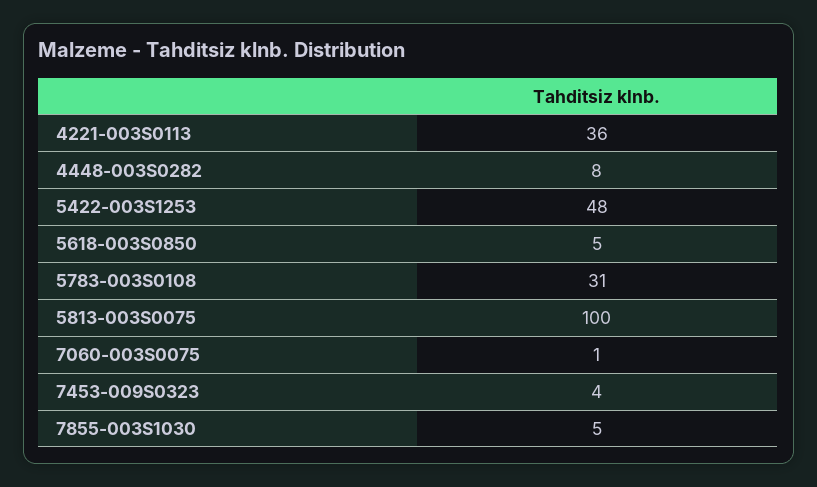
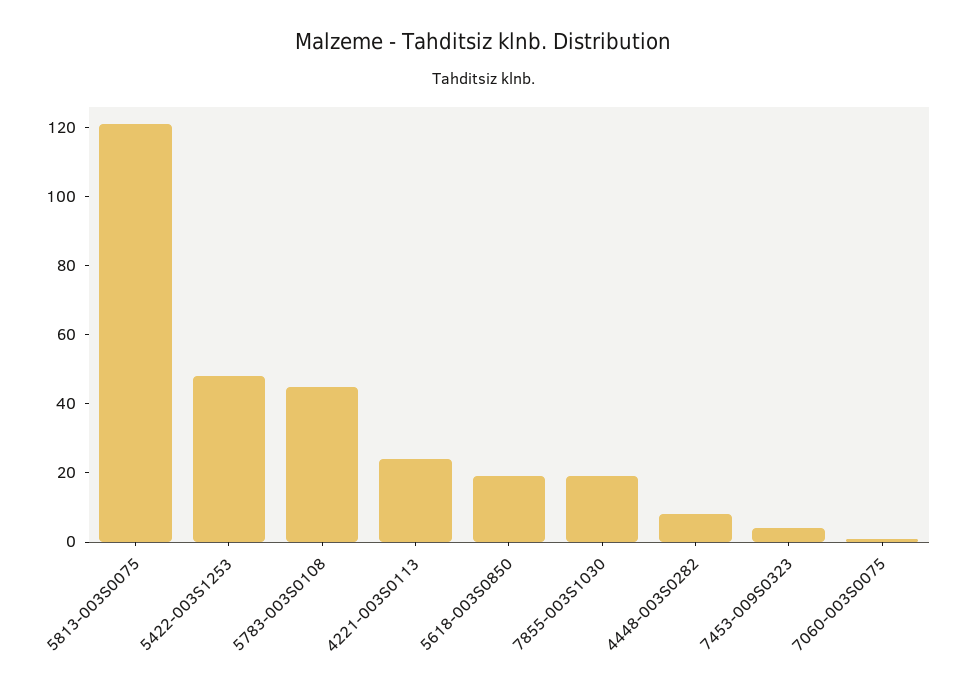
4221-003S0113: 36 -> 25
5618-003S0850: 5 -> 20
5783-003S0108: 31 -> 45
5813-003S0075: 100 -> 120
7855-003S1030: 5 -> 20

